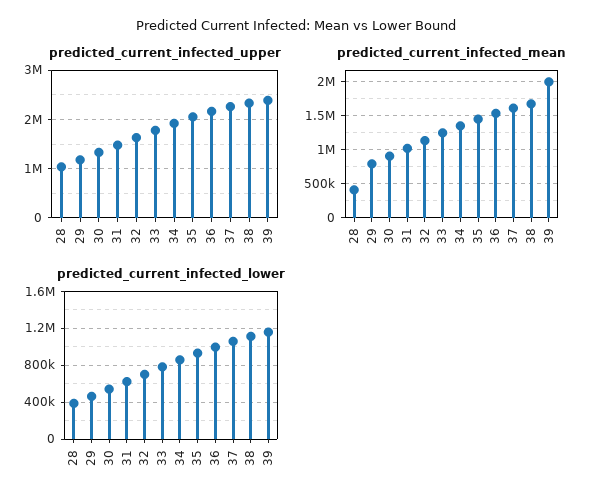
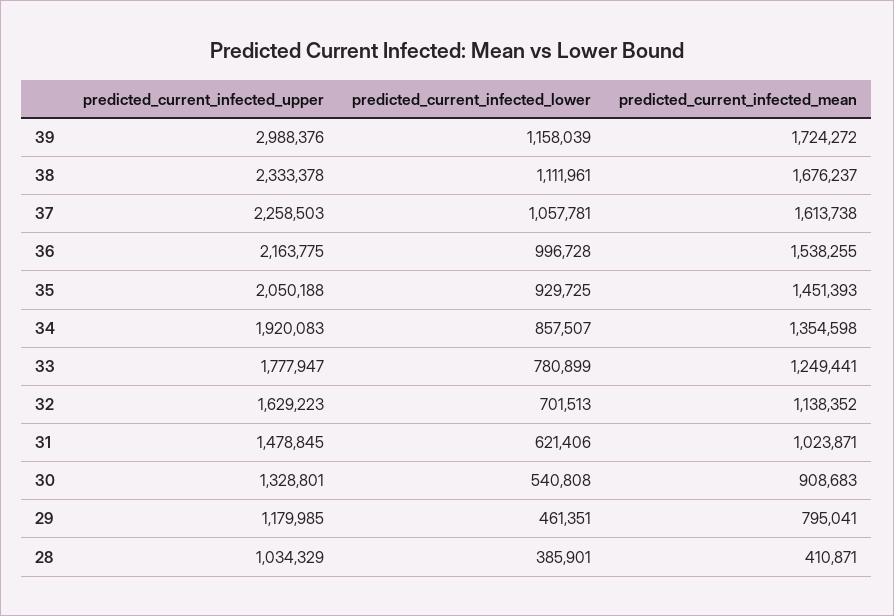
predicted_current_infected_upper, 39: 2400000 -> 2988376
predicted_current_infected_mean, 39: 2000000 -> 1724272

